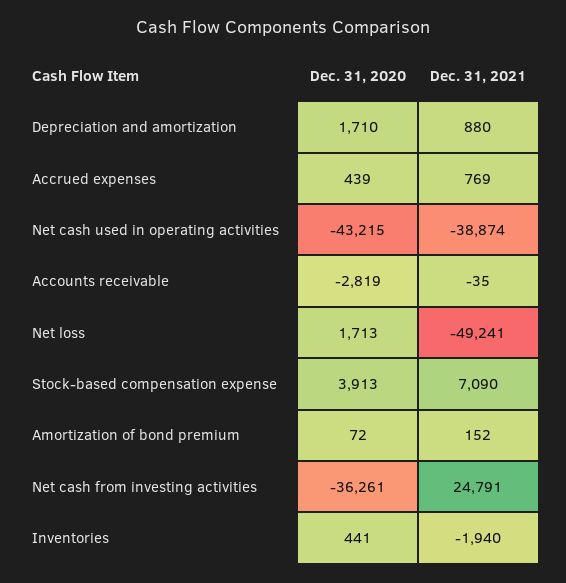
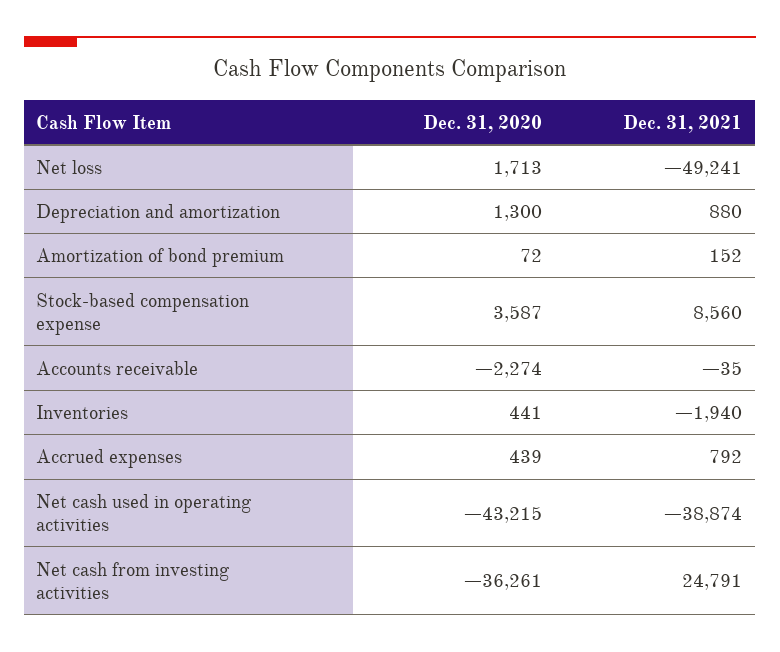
Dec. 31, 2020, Depreciation and amortization: 1710 -> 1300
Dec. 31, 2021, Accrued expenses: 769 -> 792
Dec. 31, 2020, Accounts receivable: -2819 -> -2274
Dec. 31, 2020, Stock-based compensation expense: 3913 -> 3587
Dec. 31, 2021, Stock-based compensation expense: 7090 -> 8560

